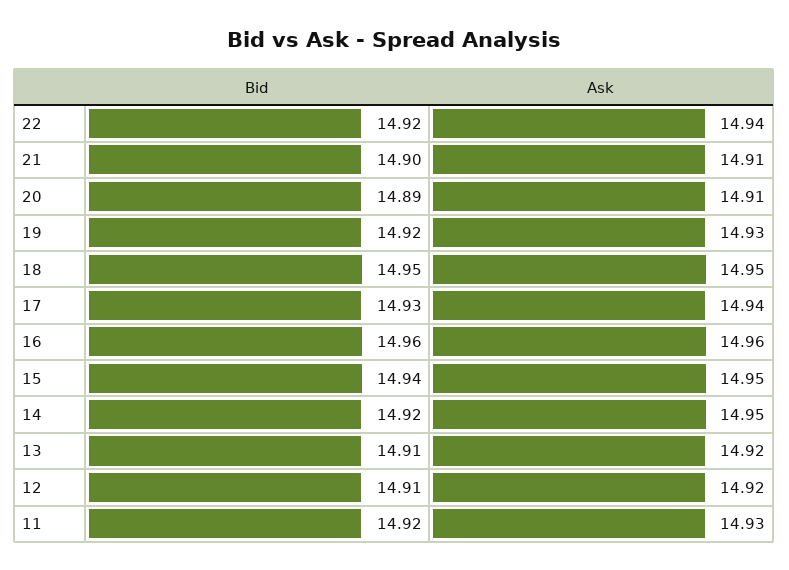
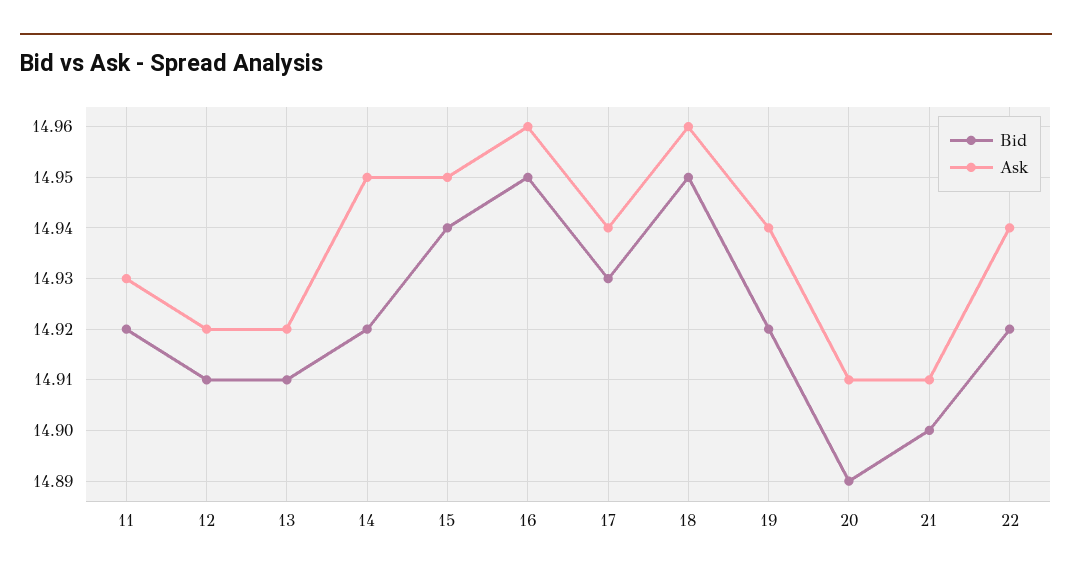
Ask, 19: 14.93 -> 14.94
Ask, 18: 14.95 -> 14.96
Bid, 16: 14.96 -> 14.95

